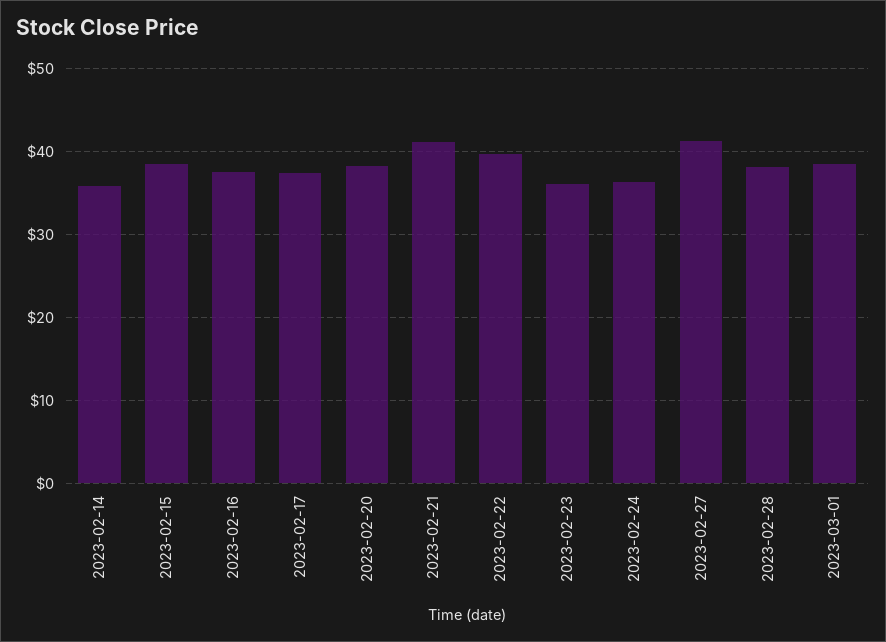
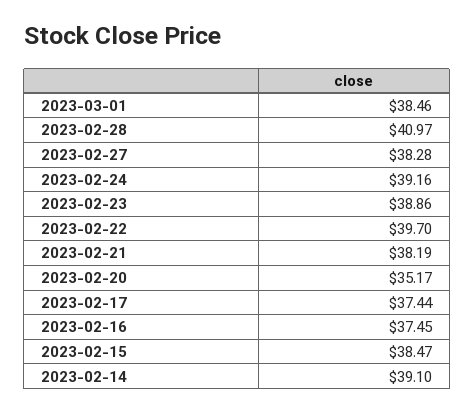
2023-02-14: 36 -> 39.1
2023-02-20: 38 -> 35.17
2023-02-21: 41 -> 38.19
2023-02-23: 36 -> 38.86
2023-02-24: 36 -> 39.16
2023-02-27: 41 -> 38.28
2023-02-28: 38 -> 40.97

